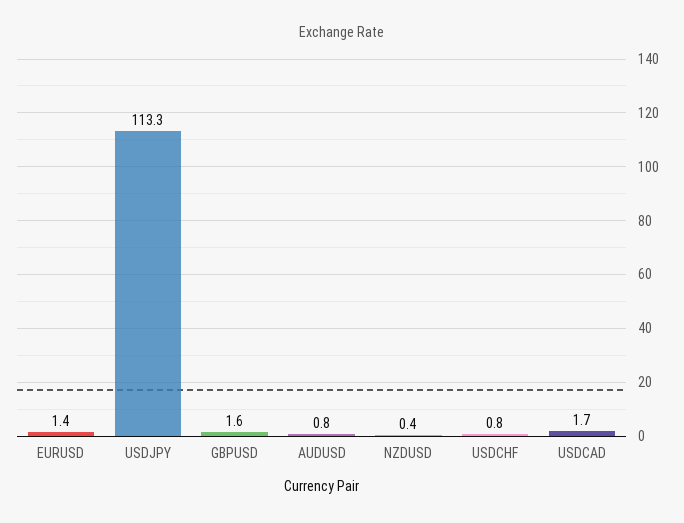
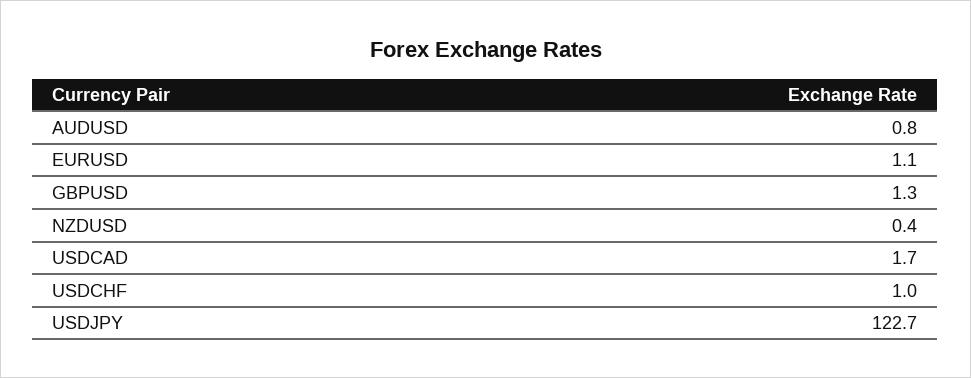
EURUSD: 1.4 -> 1.1
USDJPY: 113.3 -> 122.7
GBPUSD: 1.6 -> 1.3
USDCHF: 0.8 -> 1

